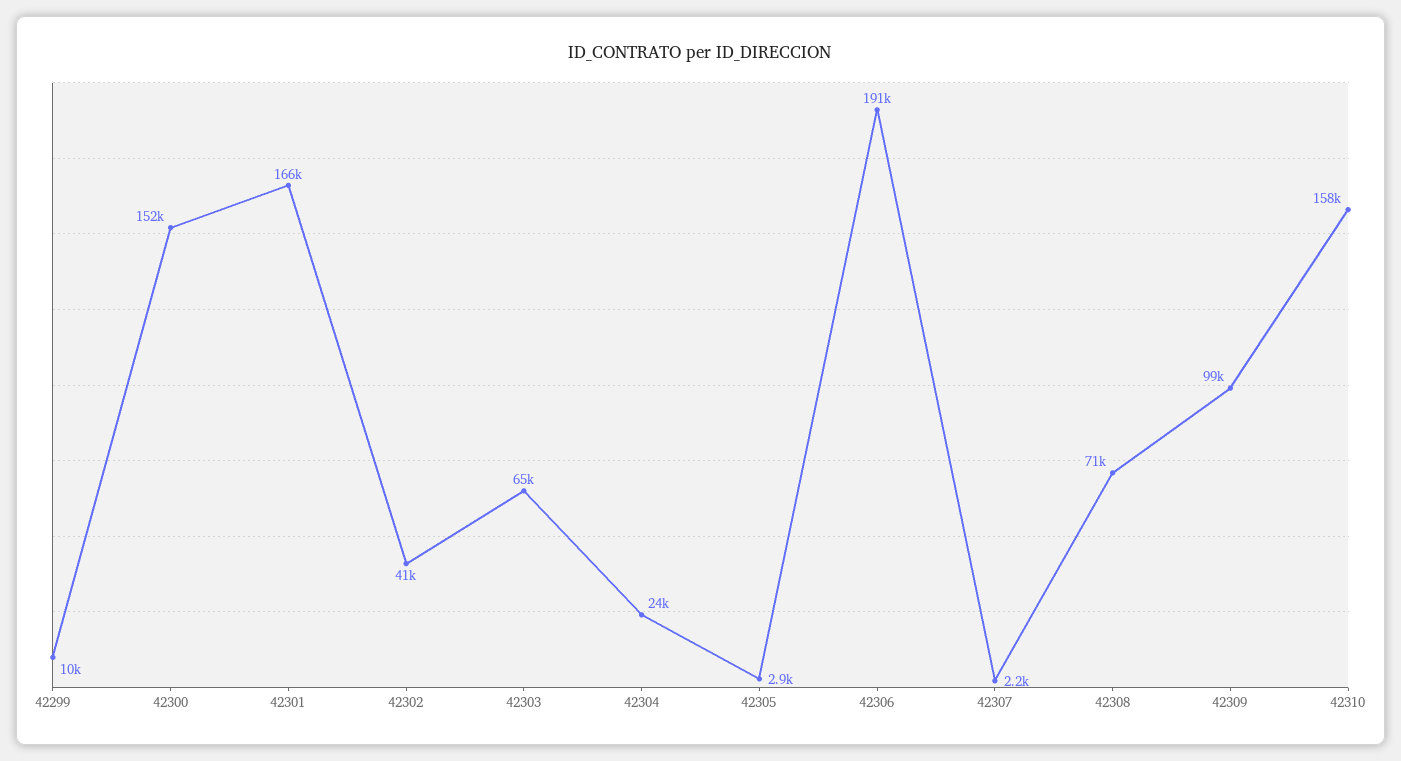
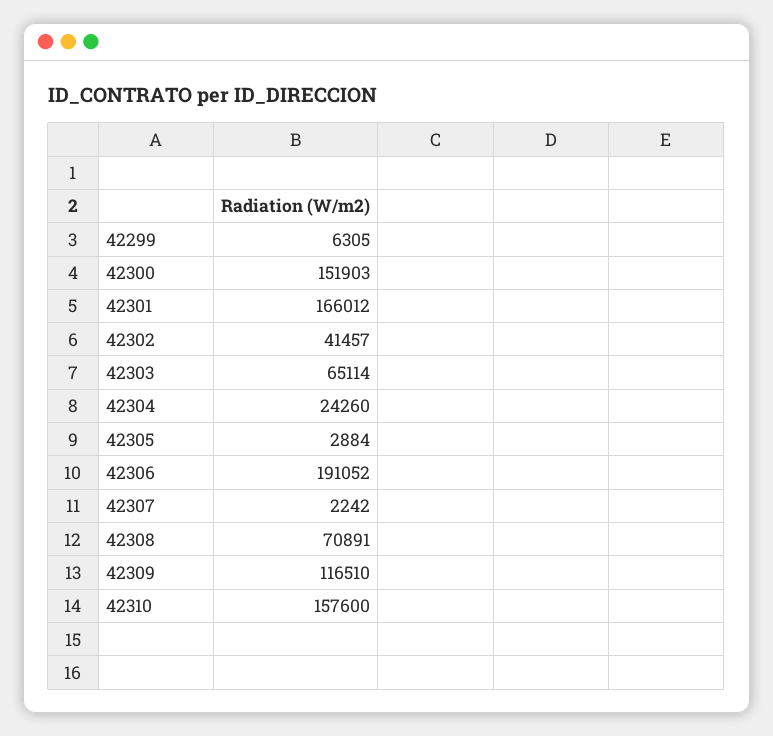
42299: 10000 -> 6305
42309: 99000 -> 116510

